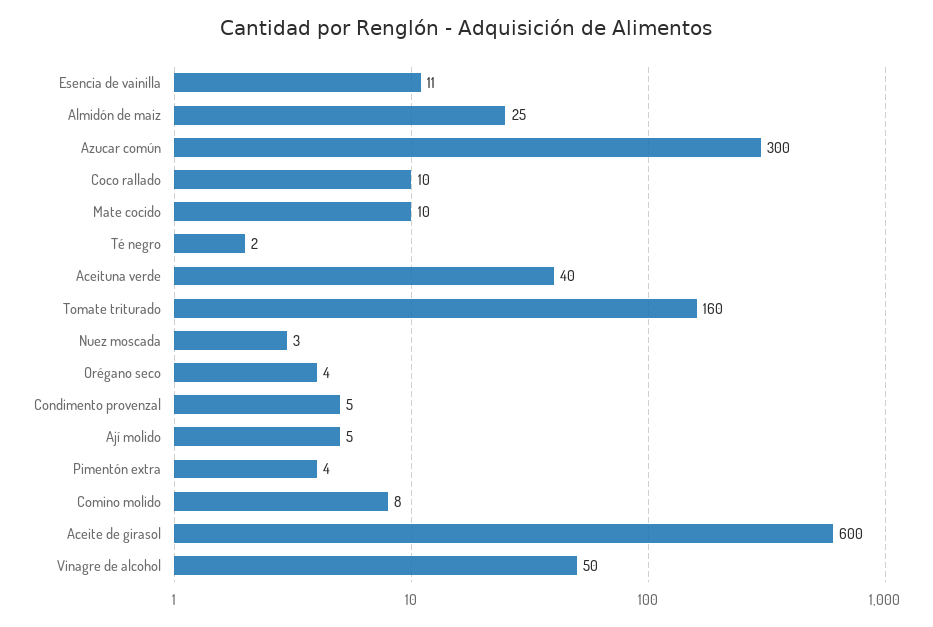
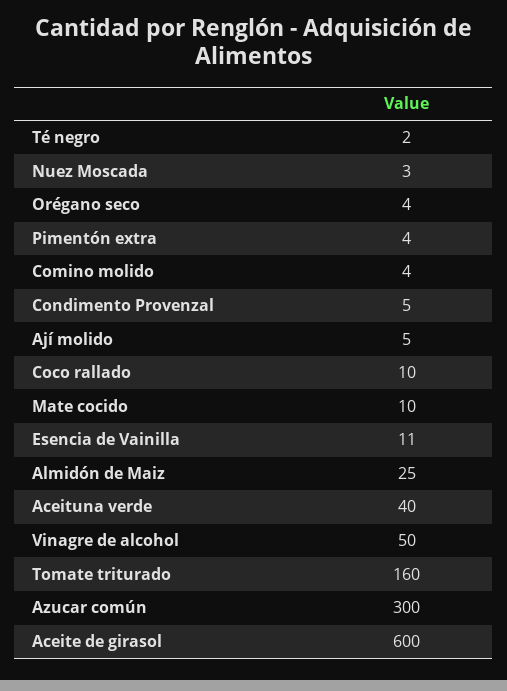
Comino molido: 8 -> 4

